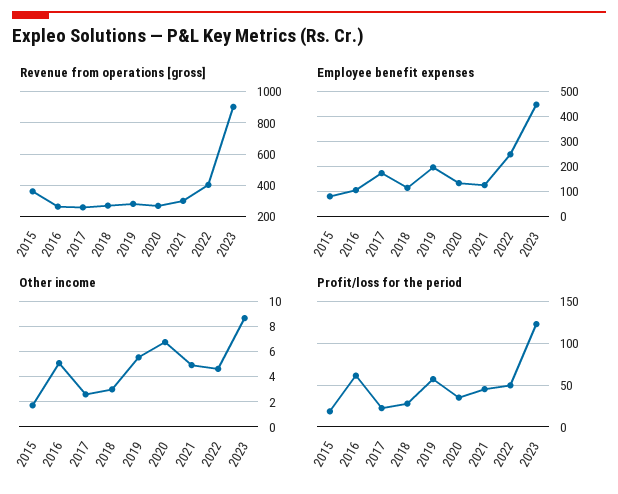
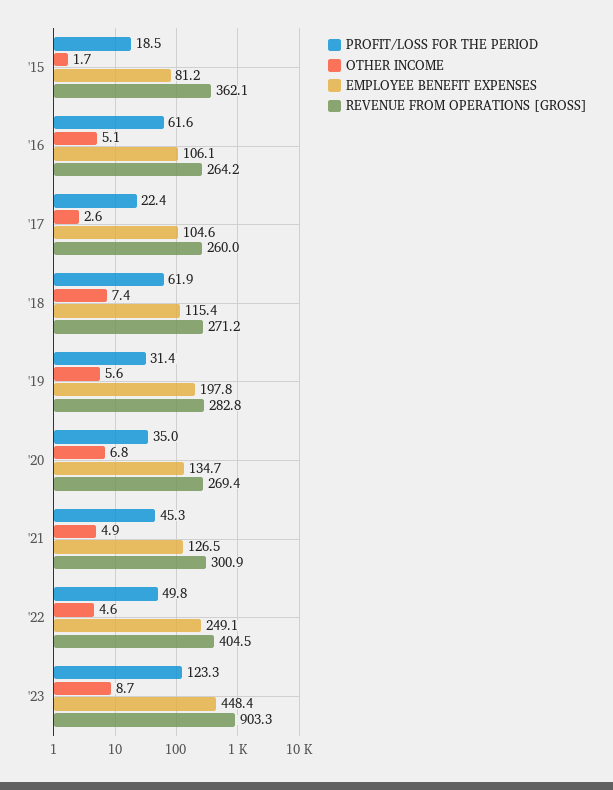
Employee benefit expenses, 2017: 175 -> 104.6
Other income, 2018: 3 -> 7.4
Profit/loss for the period, 2018: 30 -> 61.9
Profit/loss for the period, 2019: 60 -> 31.4

